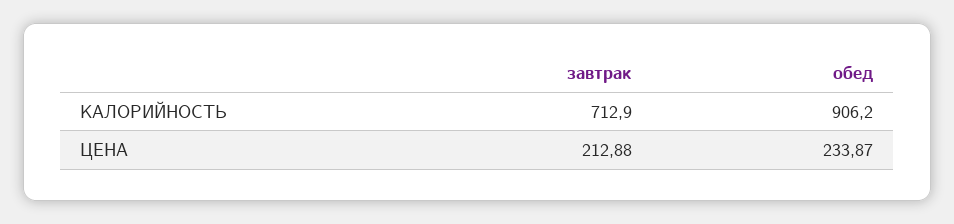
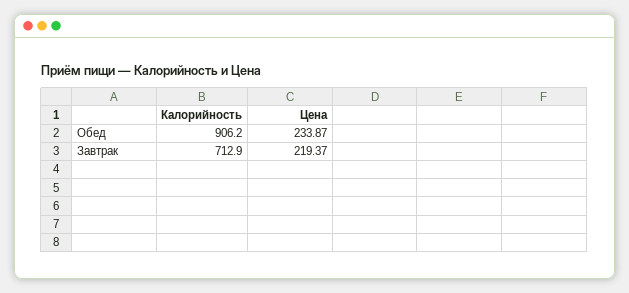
завтрак, ЦЕНА: 212.88 -> 219.37

